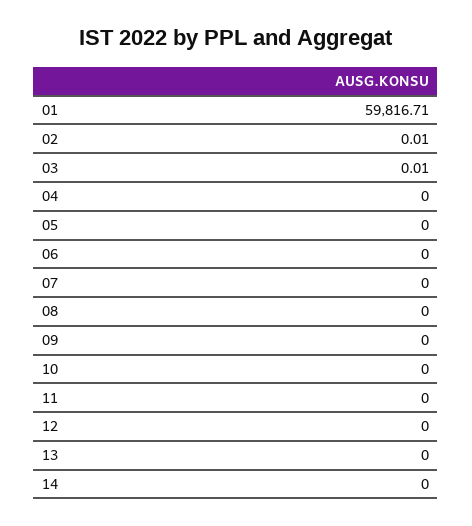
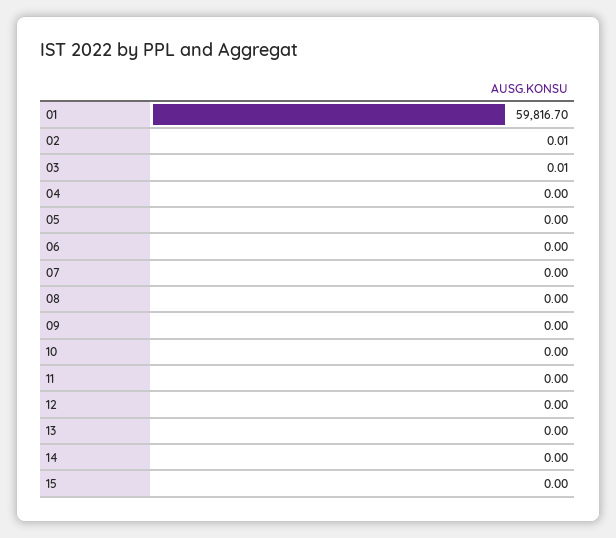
01: 59816.71 -> 59816.7
15: none -> 0

